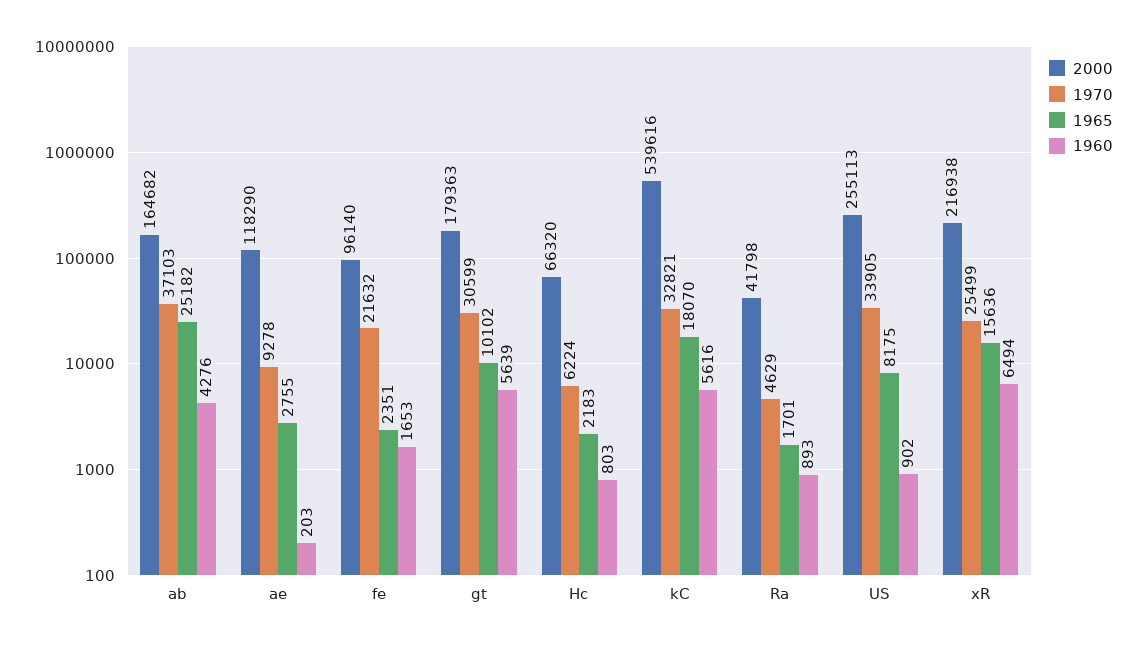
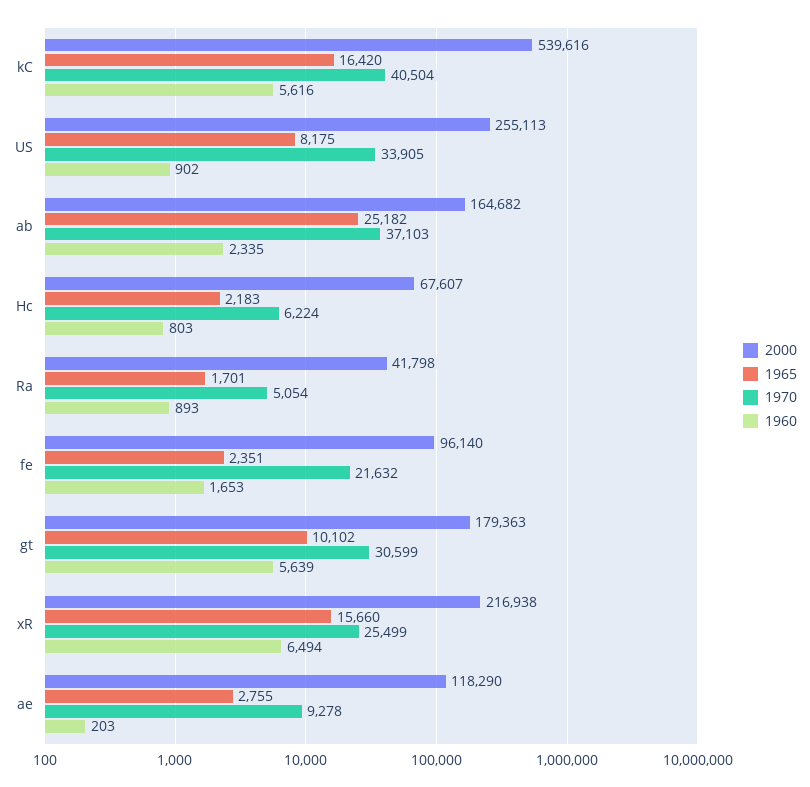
1960, ab: 4276 -> 2335
2000, Hc: 66320 -> 67607
1970, kC: 32821 -> 40504
1965, kC: 18070 -> 16420
1970, Ra: 4629 -> 5054
1965, xR: 15636 -> 15660

